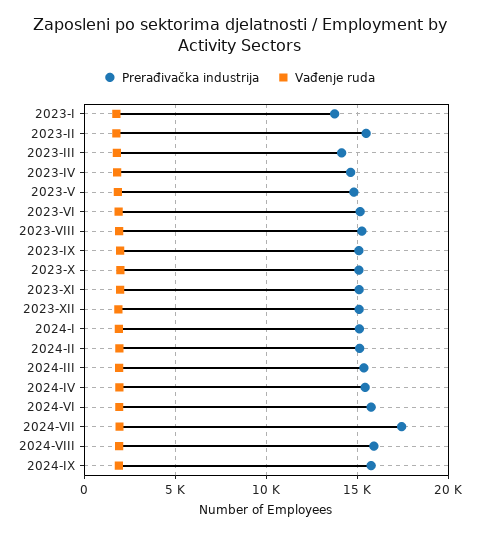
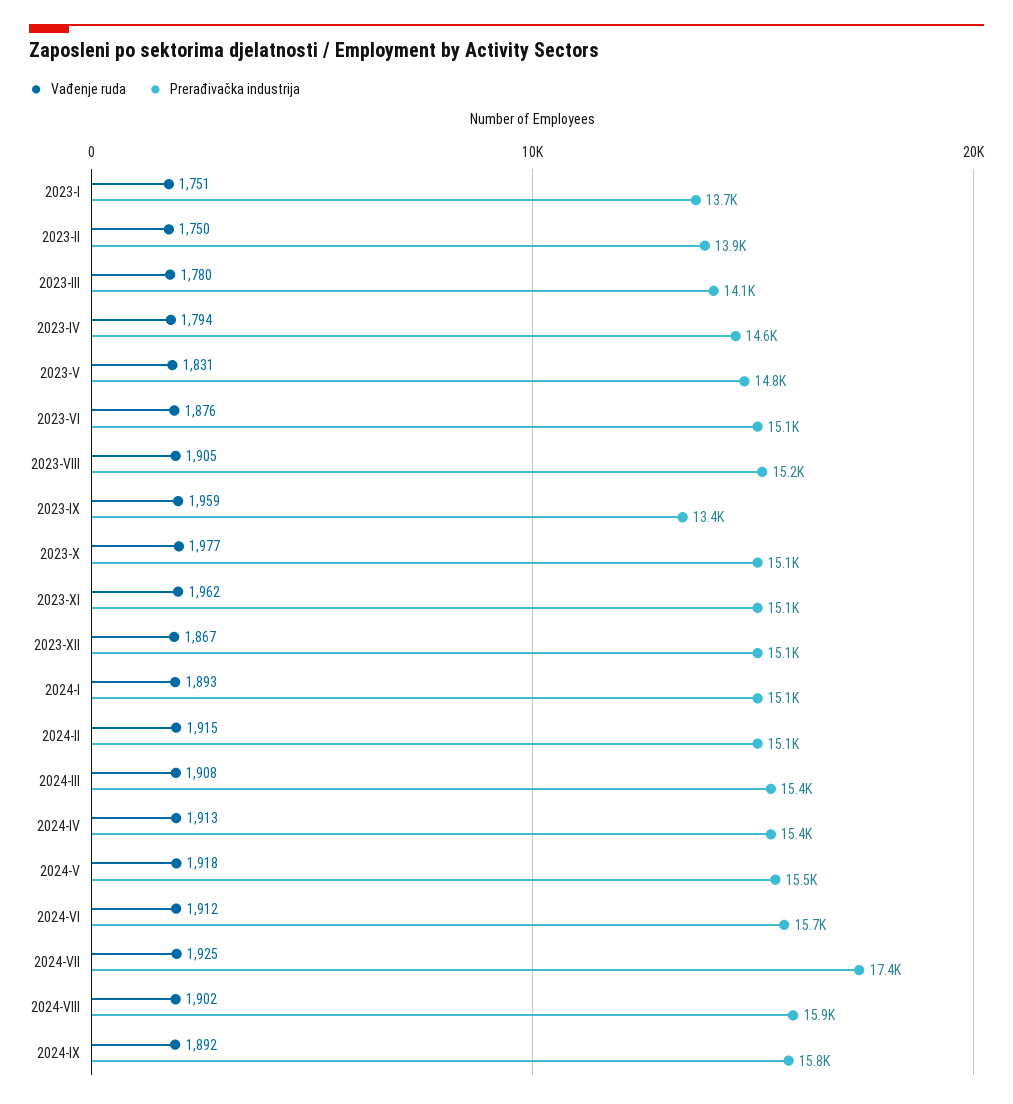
Prerađivačka industrija, 2023-II: 15500 -> 13900
Prerađivačka industrija, 2023-IX: 15000 -> 13400
Vađenje ruda, 2024-V: none -> 1918
Prerađivačka industrija, 2024-V: none -> 15500

